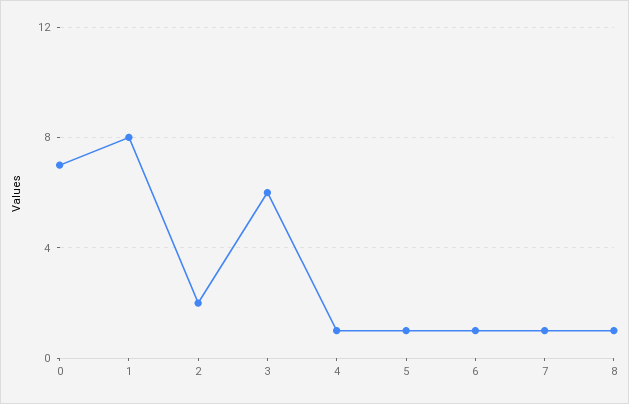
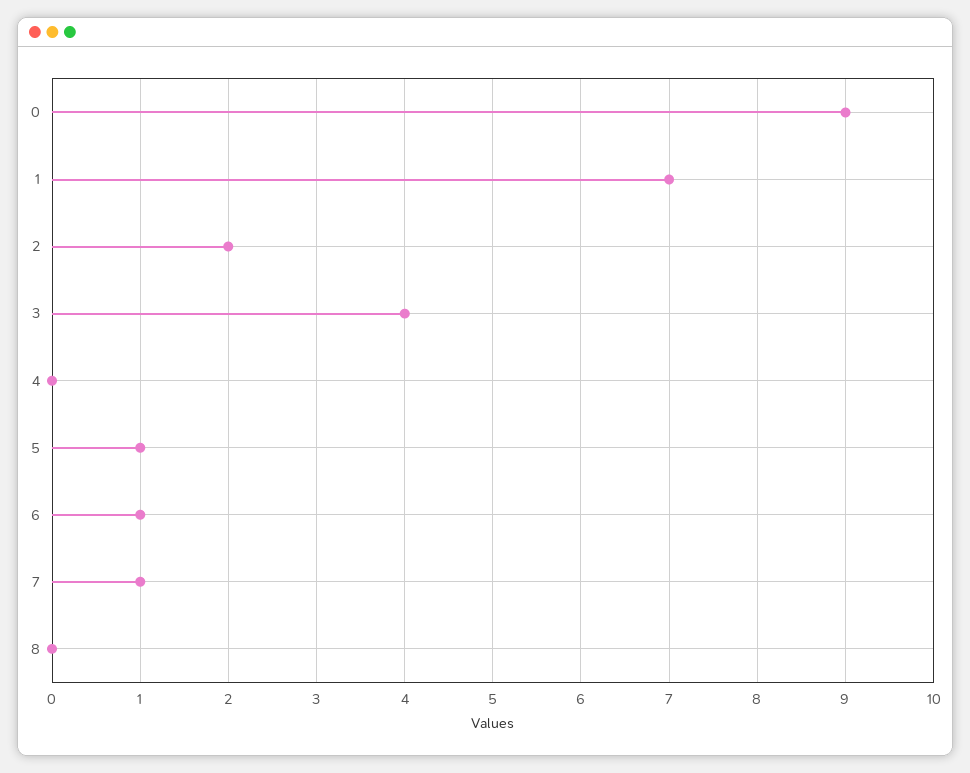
0: 7 -> 9
1: 8 -> 7
3: 6 -> 4
4: 1 -> 0
8: 1 -> 0

